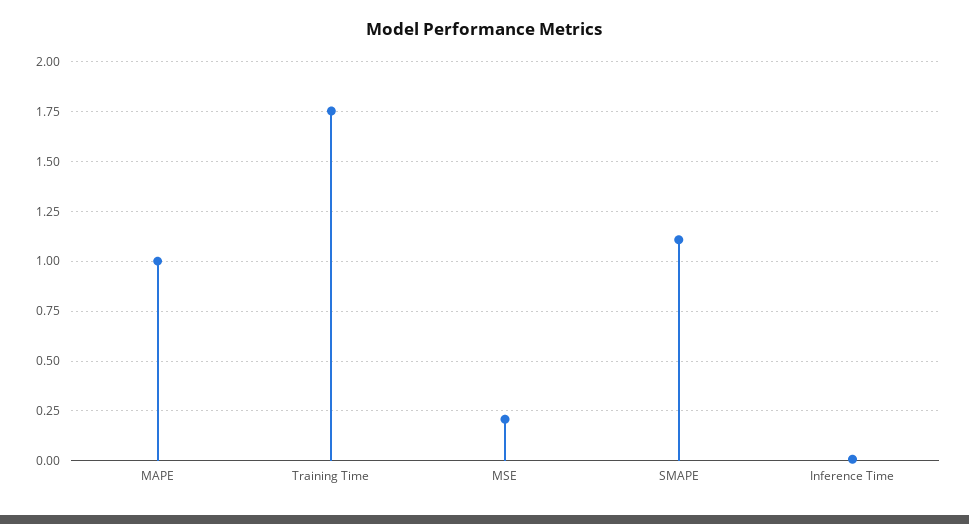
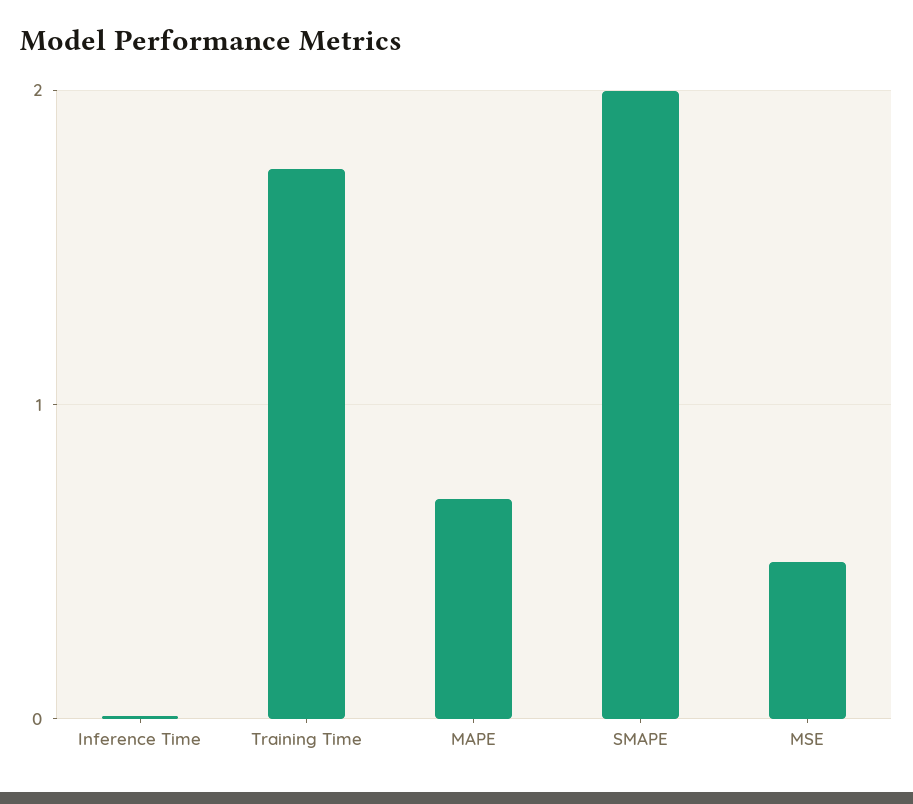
MAPE: 1 -> 0.7
MSE: 0.2 -> 0.5
SMAPE: 1.1 -> 2

